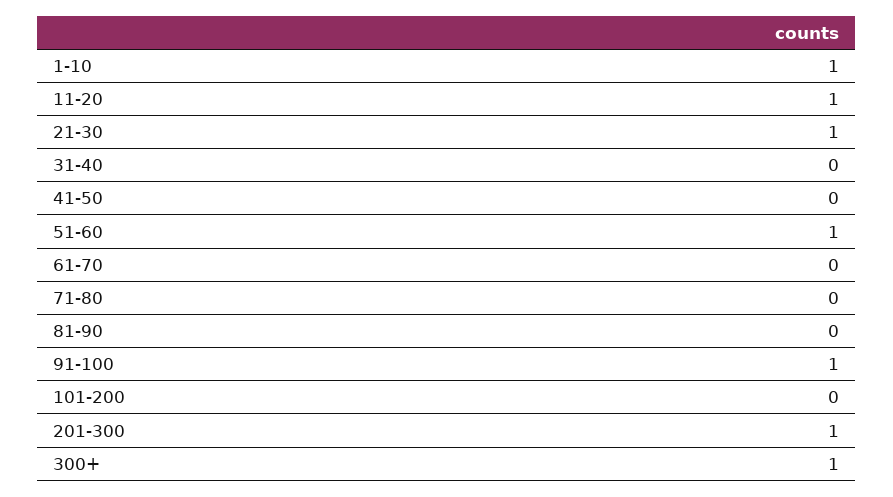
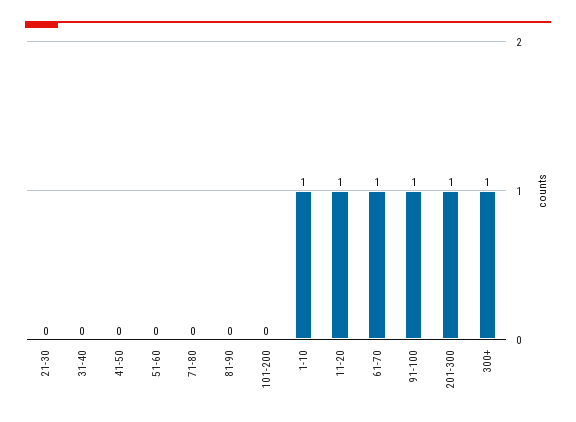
21-30: 1 -> 0
51-60: 1 -> 0
61-70: 0 -> 1

